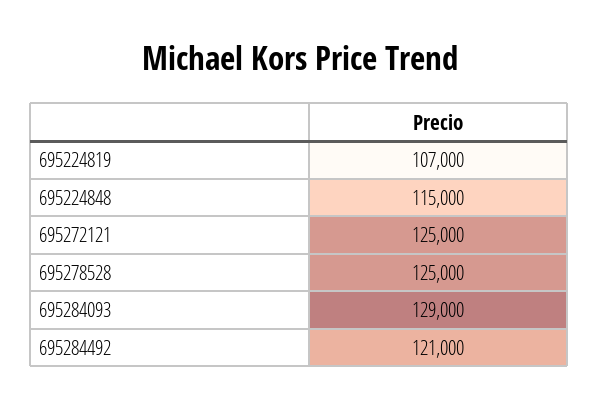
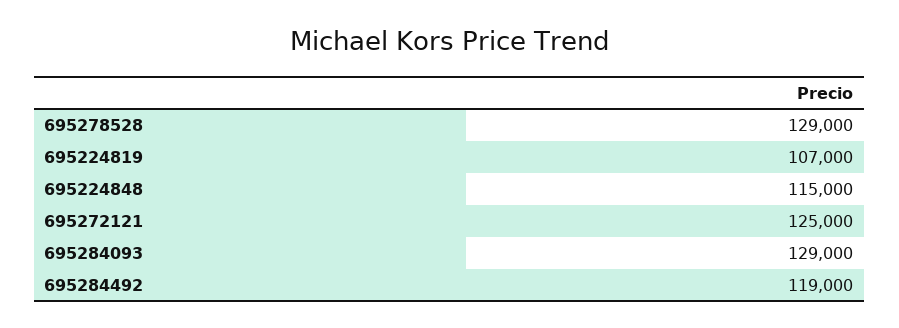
695278528: 125000 -> 129000
695284492: 121000 -> 119000

